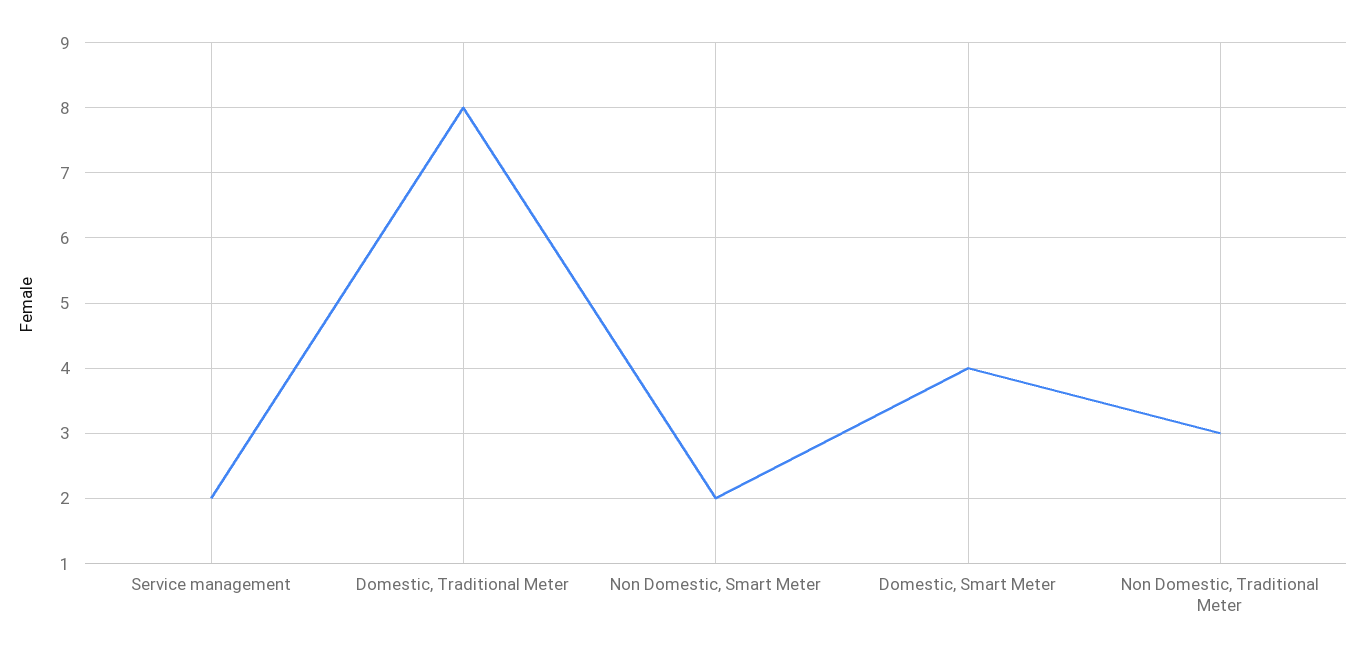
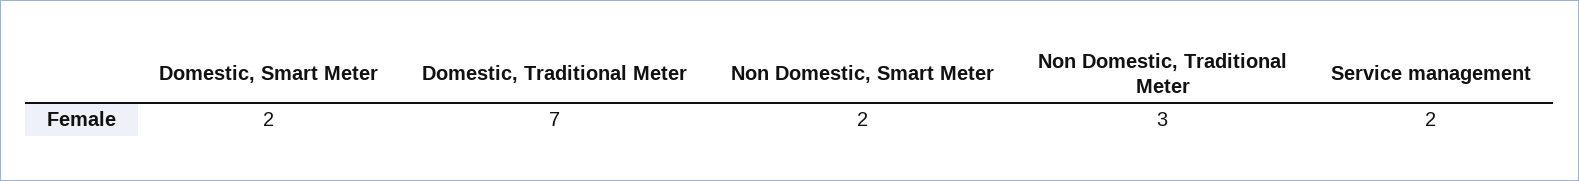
Domestic, Traditional Meter: 8 -> 7
Domestic, Smart Meter: 4 -> 2

